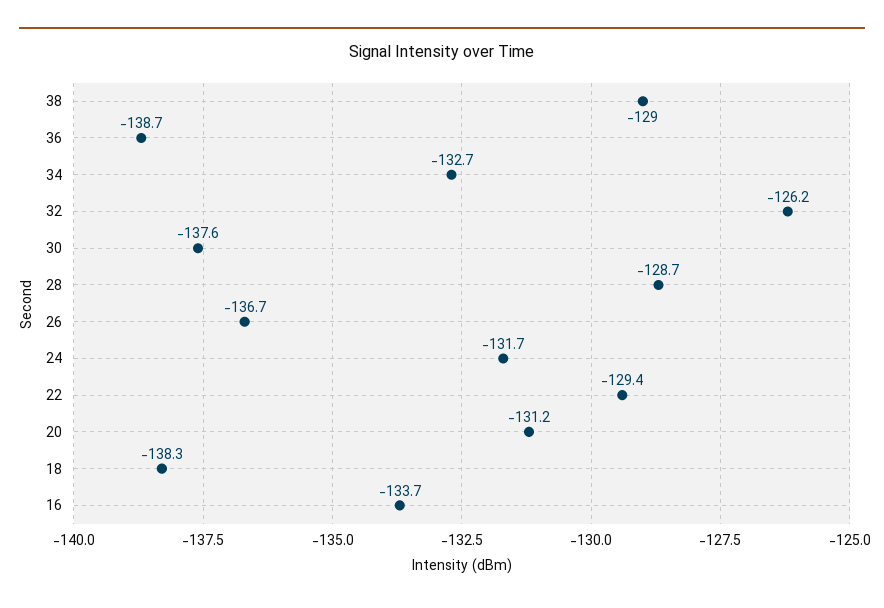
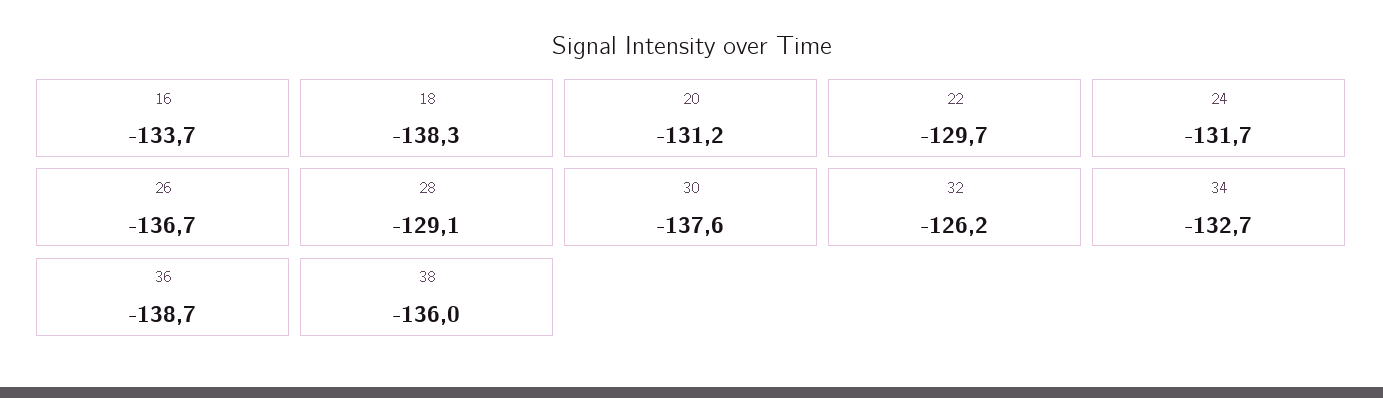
38: -129 -> -136
28: -128.7 -> -129.1
22: -129.4 -> -129.7

